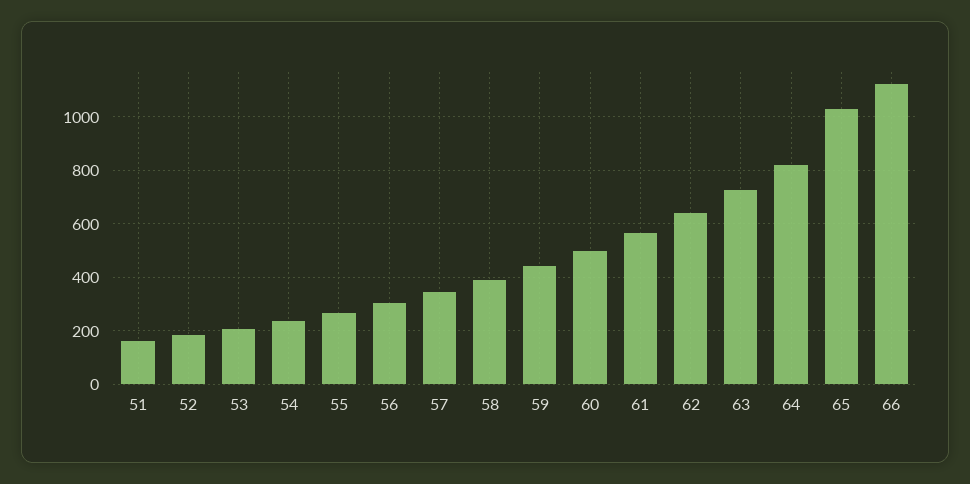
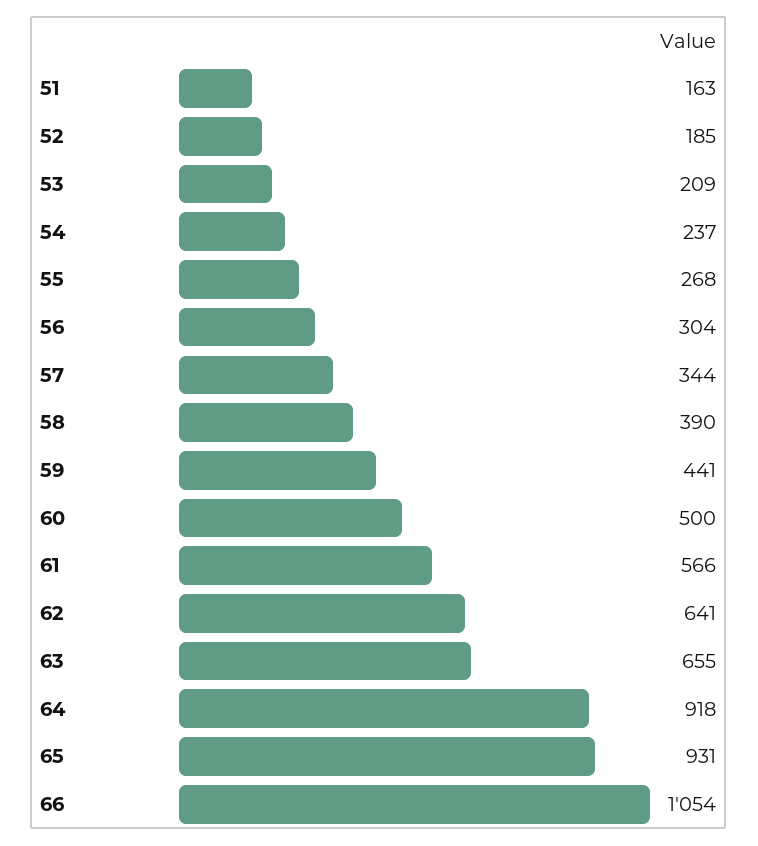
63: 725 -> 655
64: 825 -> 918
65: 1025 -> 931
66: 1125 -> 1054

